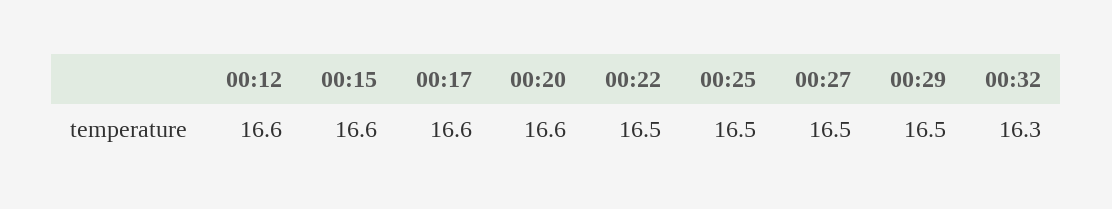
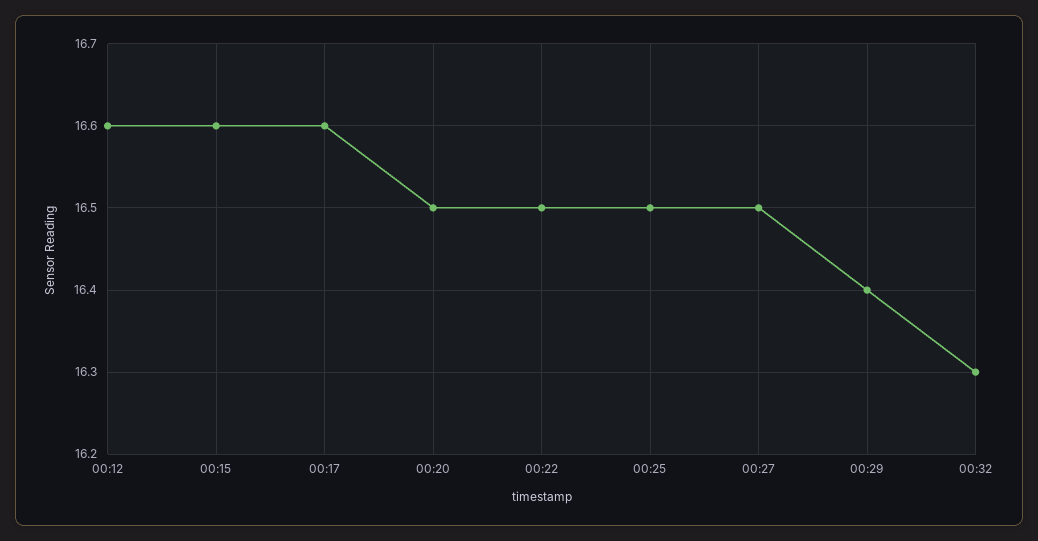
00:20: 16.6 -> 16.5
00:29: 16.5 -> 16.4

